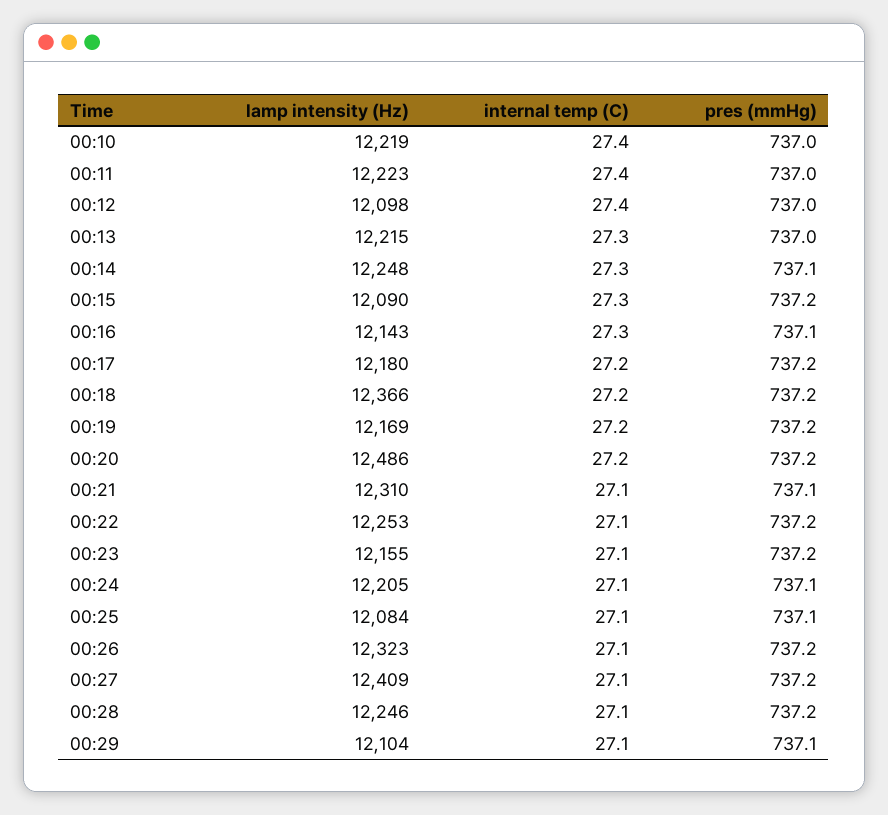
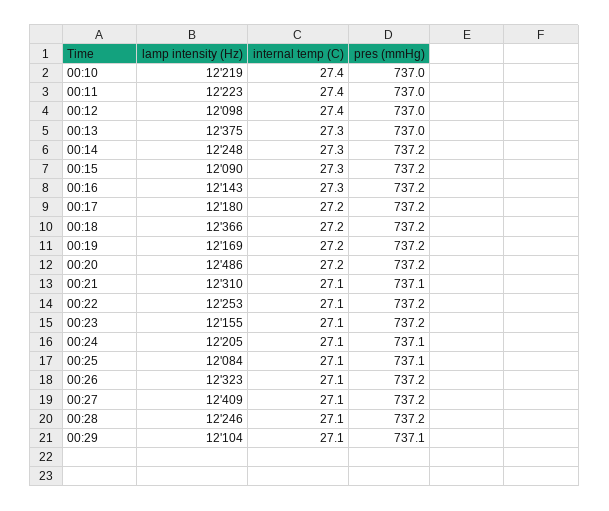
lamp intensity (Hz), 00:13: 12215 -> 12375
pres (mmHg), 00:14: 737.1 -> 737.2
pres (mmHg), 00:16: 737.1 -> 737.2

